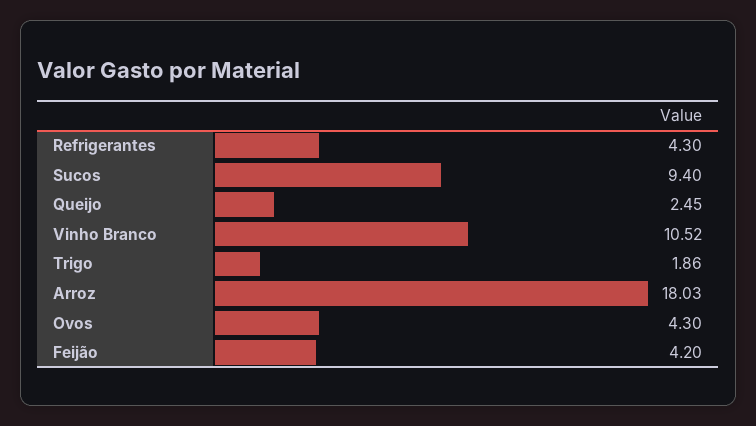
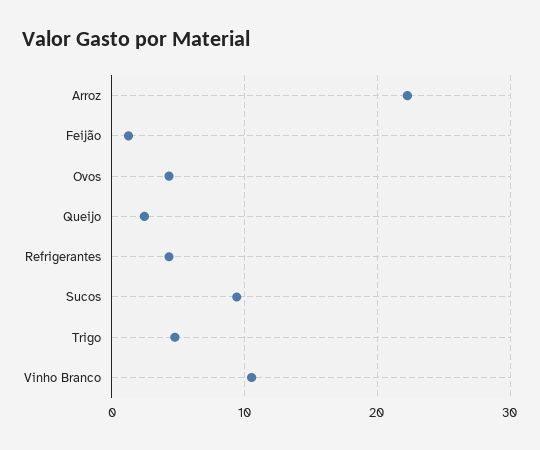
Trigo: 1.86 -> 5
Arroz: 18.03 -> 22
Feijão: 4.2 -> 1

